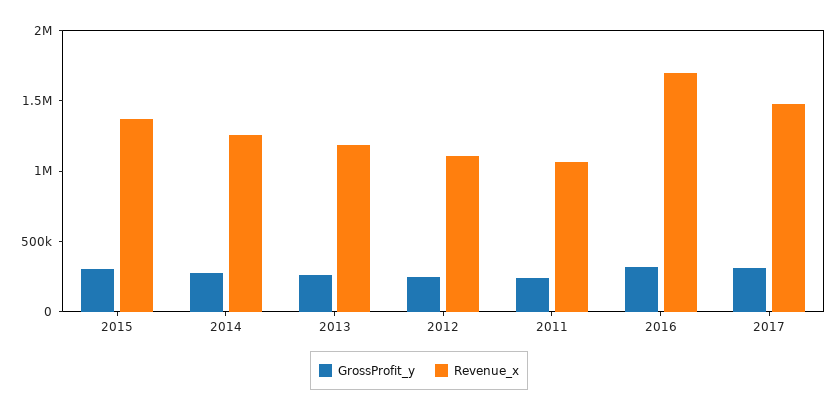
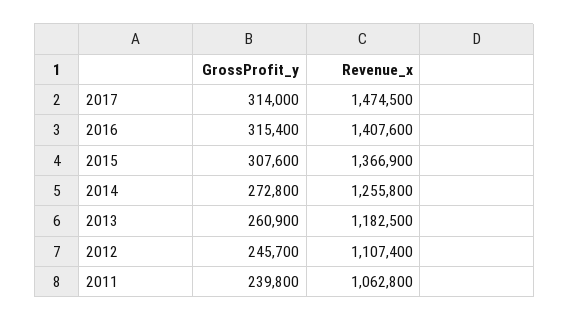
Revenue_x, 2016: 1700000 -> 1407600

